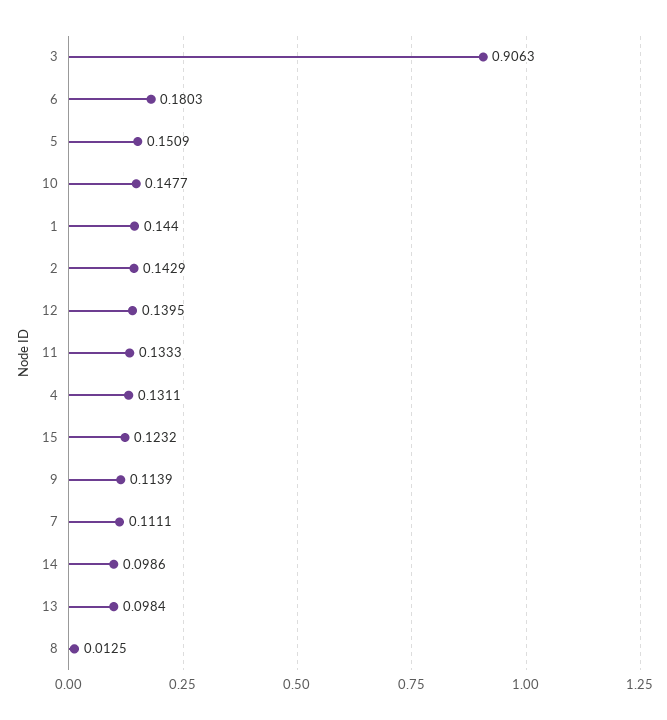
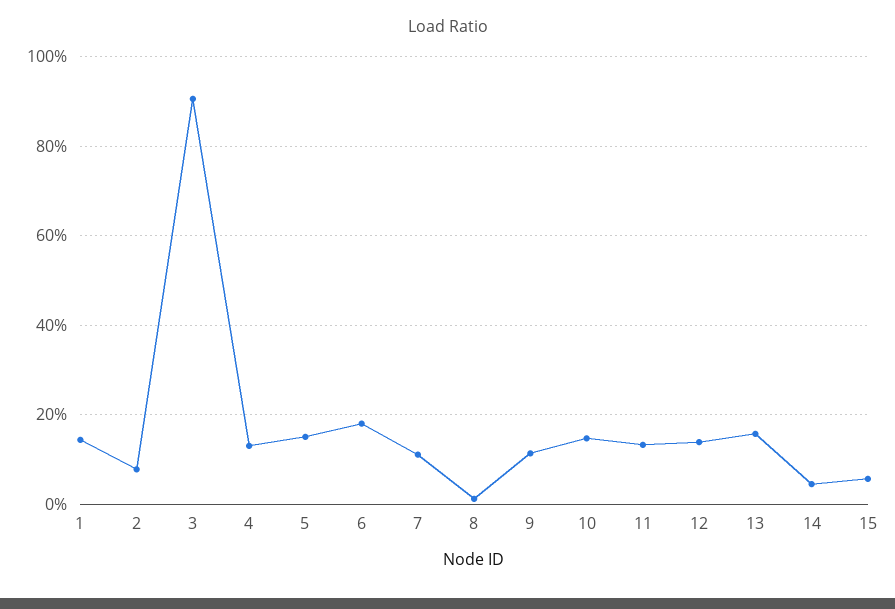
2: 0.1429 -> 0.08
15: 0.1232 -> 0.06
14: 0.0986 -> 0.04
13: 0.0984 -> 0.16

